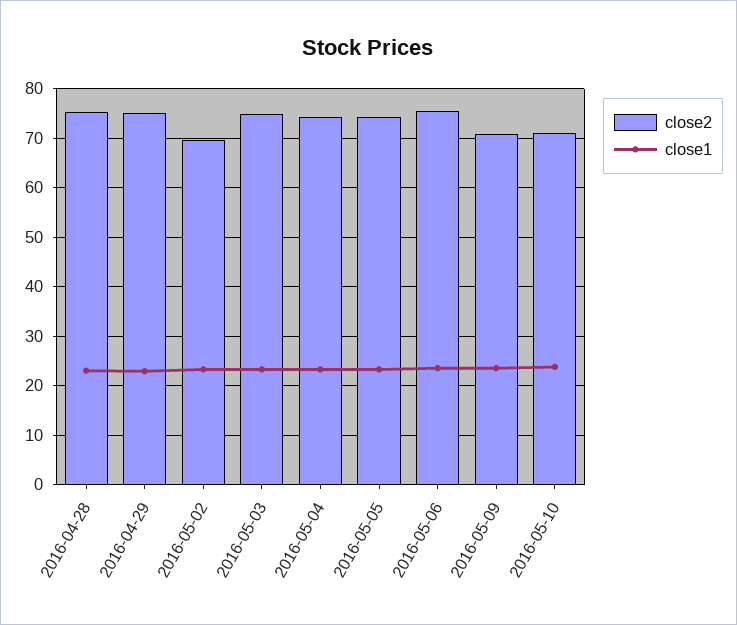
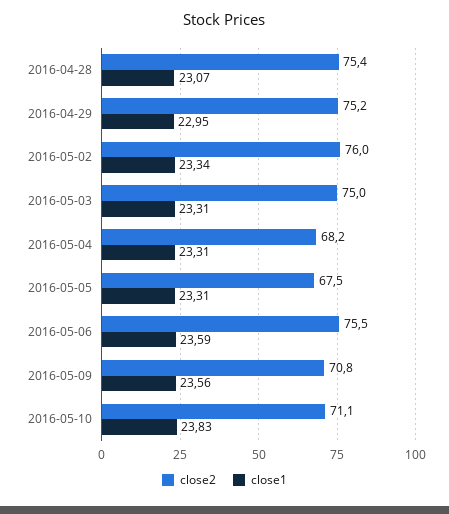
close2, 2016-05-02: 70 -> 76
close2, 2016-05-04: 74 -> 68.2
close2, 2016-05-05: 74 -> 67.5

